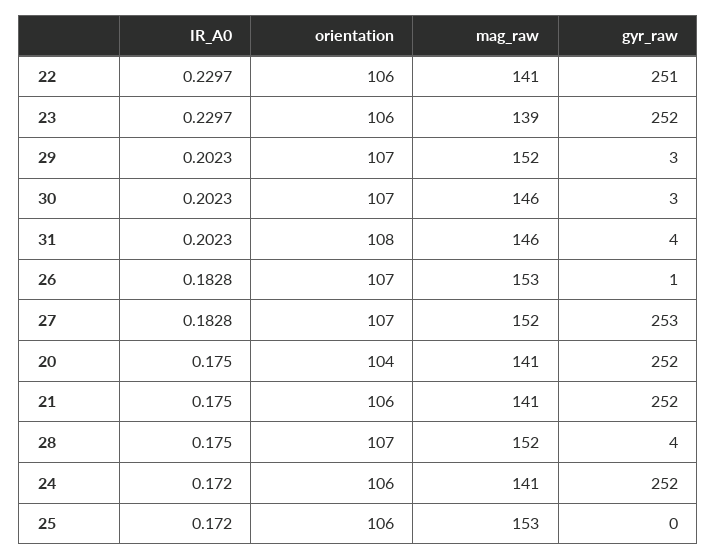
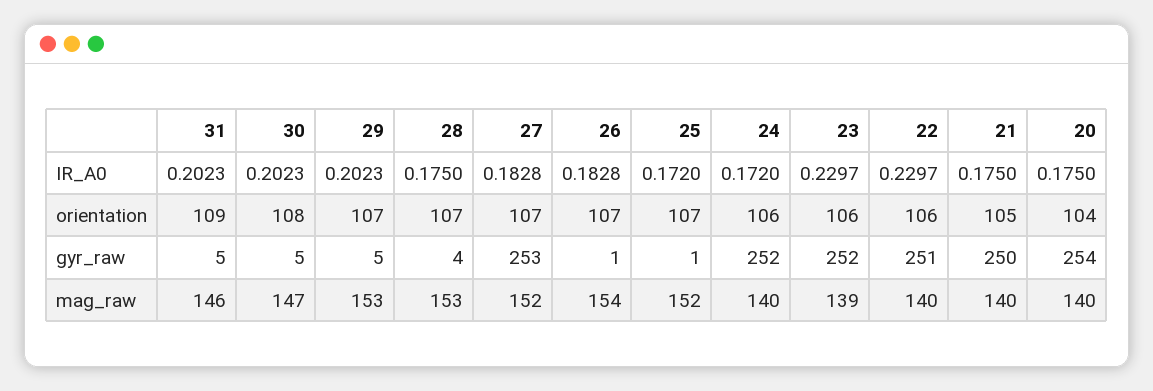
mag_raw, 22: 141 -> 140
mag_raw, 29: 152 -> 153
gyr_raw, 29: 3 -> 5
orientation, 30: 107 -> 108
mag_raw, 30: 146 -> 147
gyr_raw, 30: 3 -> 5
orientation, 31: 108 -> 109
gyr_raw, 31: 4 -> 5
mag_raw, 26: 153 -> 154
mag_raw, 20: 141 -> 140
gyr_raw, 20: 252 -> 254
orientation, 21: 106 -> 105
mag_raw, 21: 141 -> 140
gyr_raw, 21: 252 -> 250
mag_raw, 28: 152 -> 153
mag_raw, 24: 141 -> 140
orientation, 25: 106 -> 107
mag_raw, 25: 153 -> 152
gyr_raw, 25: 0 -> 1

